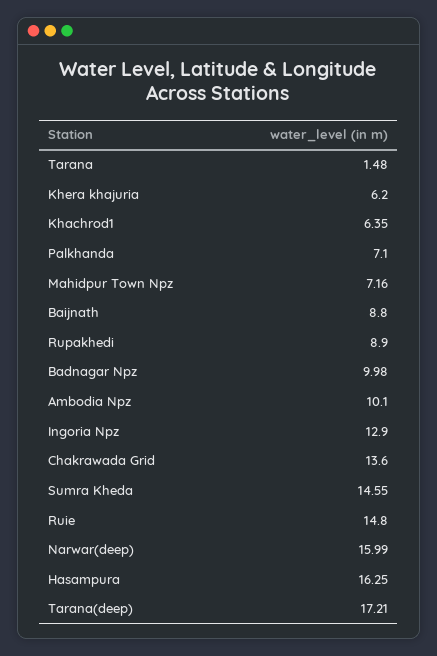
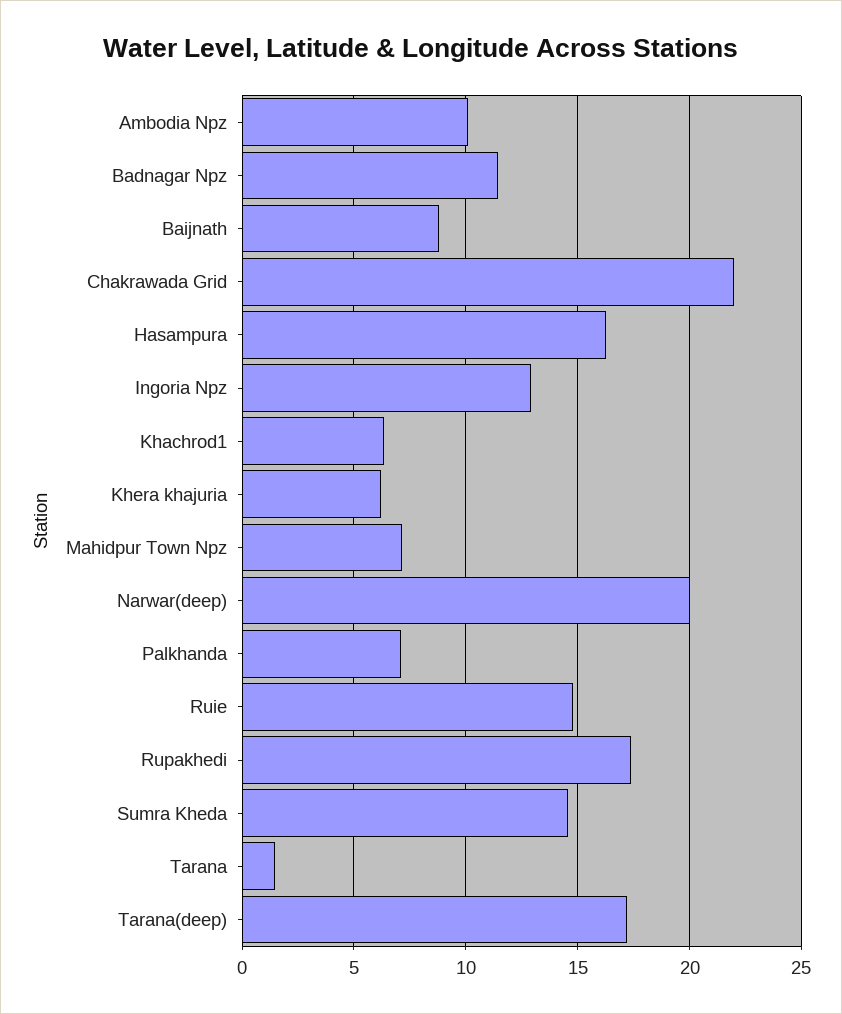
Rupakhedi: 8.9 -> 17.5
Badnagar Npz: 9.98 -> 11.5
Chakrawada Grid: 13.6 -> 22
Narwar(deep): 15.99 -> 20

